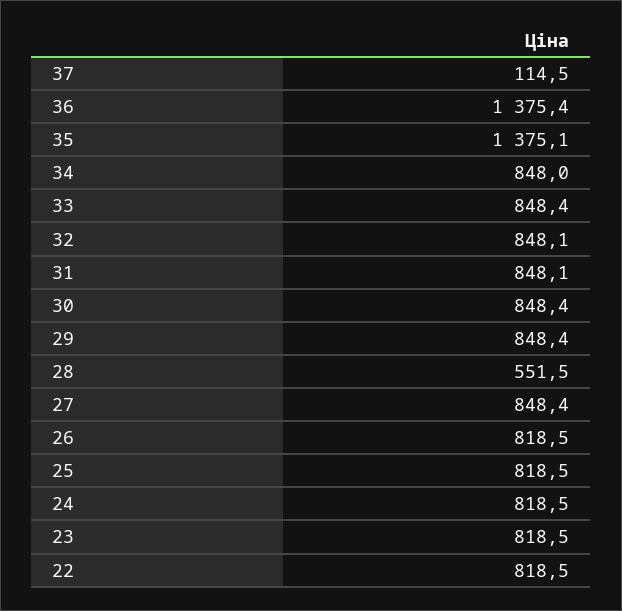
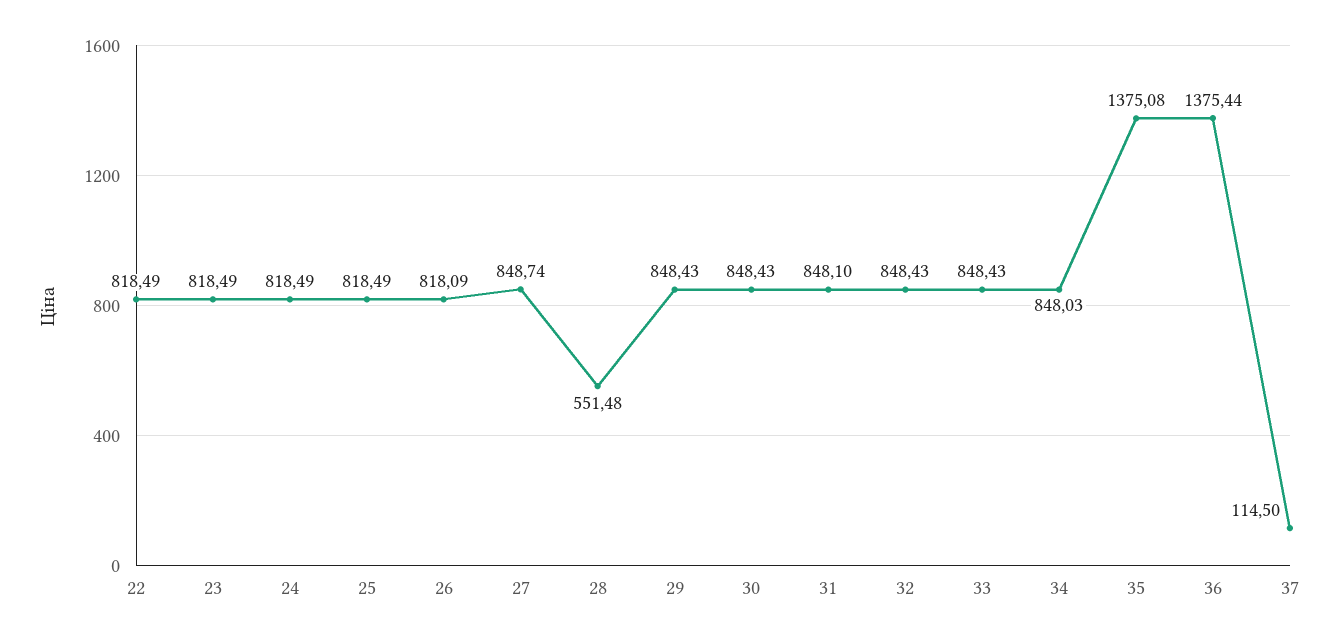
32: 848.1 -> 848.43
27: 848.4 -> 848.74
26: 818.5 -> 818.09

